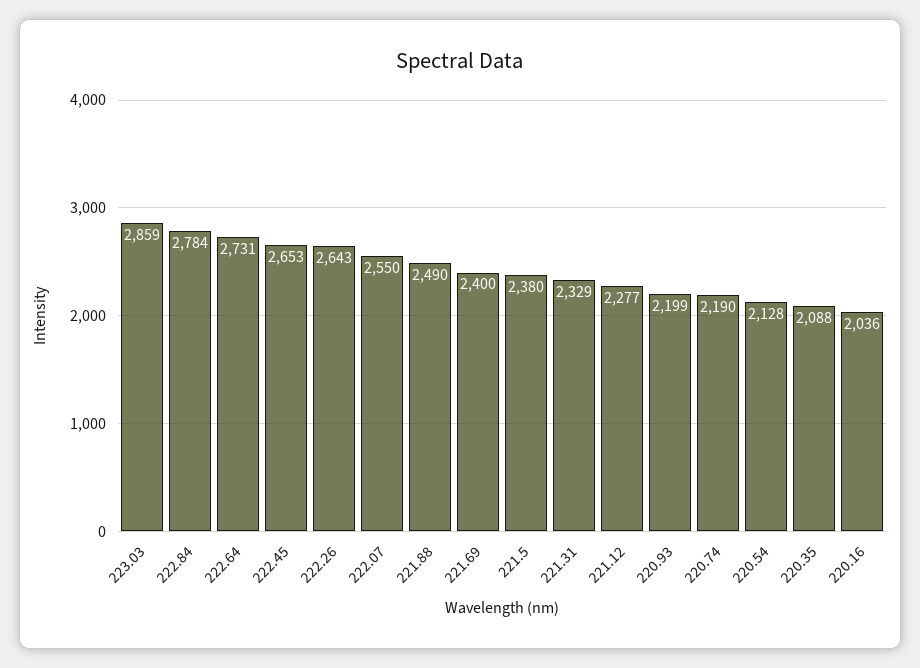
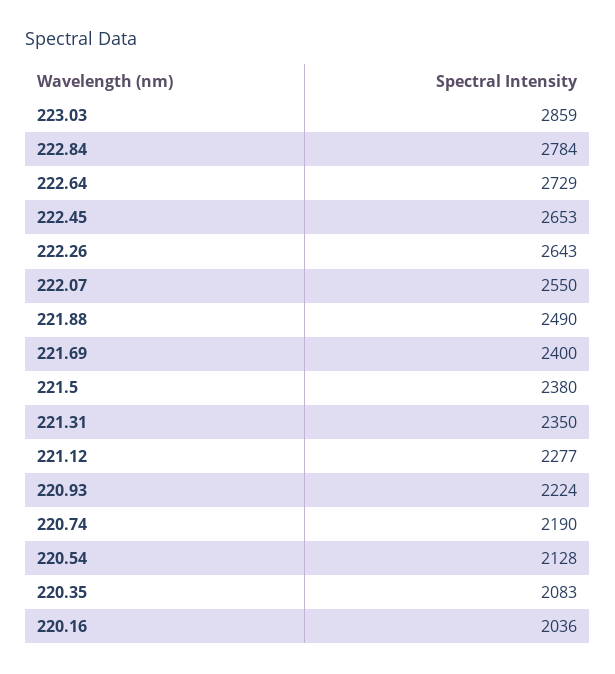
222.64: 2731 -> 2729
221.31: 2329 -> 2350
220.93: 2199 -> 2224
220.35: 2088 -> 2083

